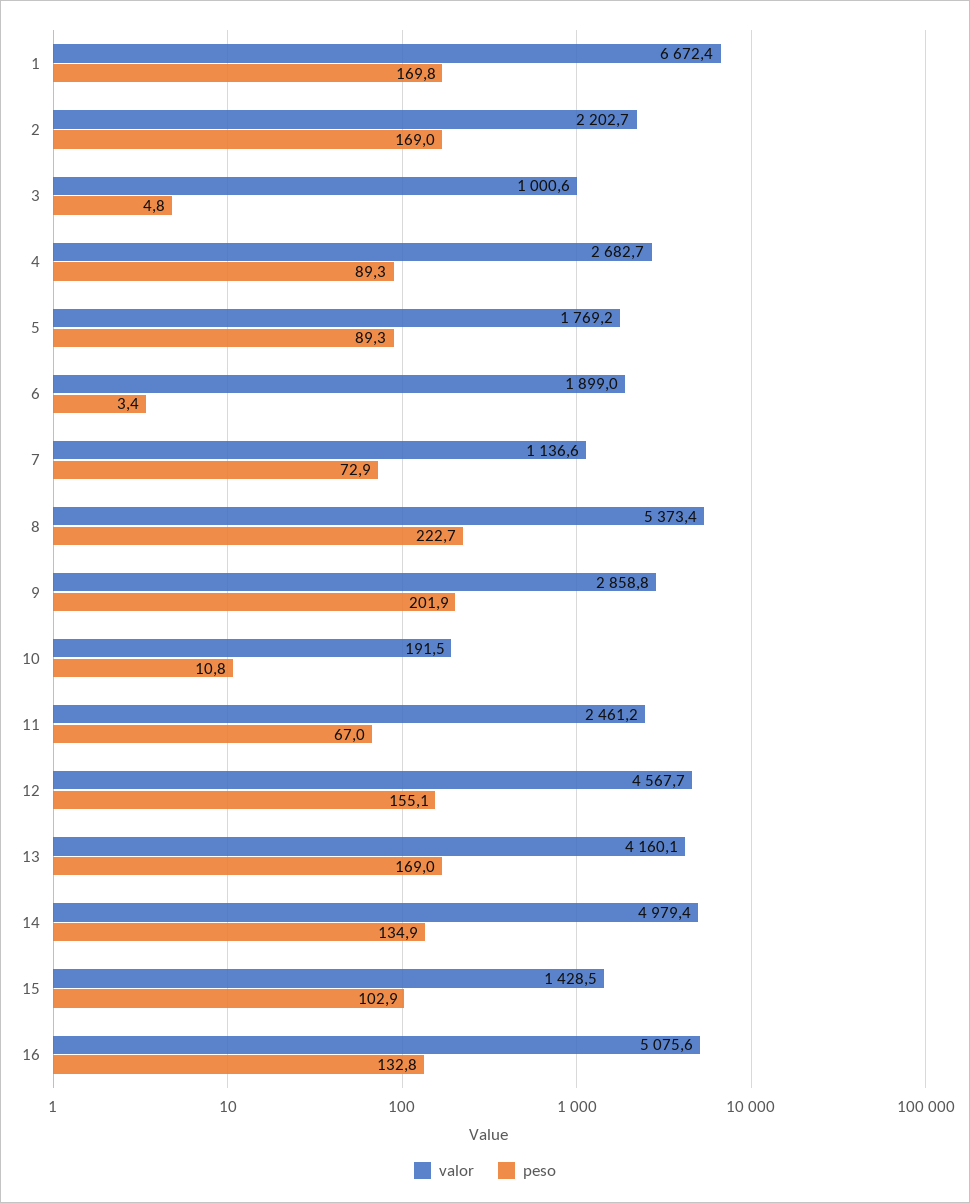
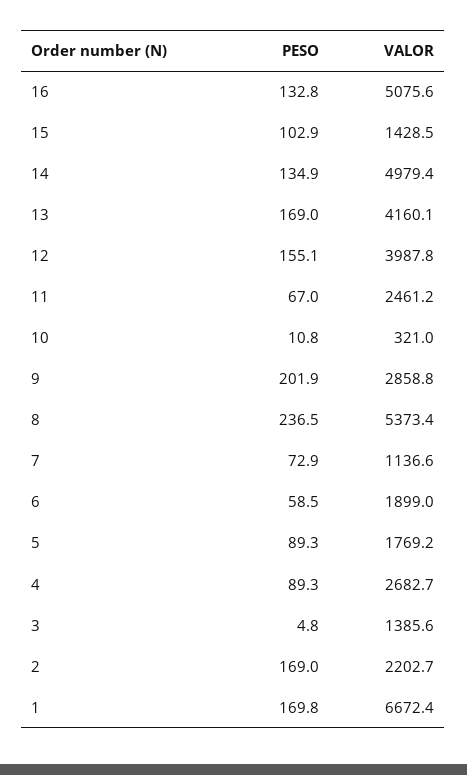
valor, 3: 1000.6 -> 1385.6
peso, 6: 3.4 -> 58.5
peso, 8: 222.7 -> 236.5
valor, 10: 191.5 -> 321
valor, 12: 4567.7 -> 3987.8

